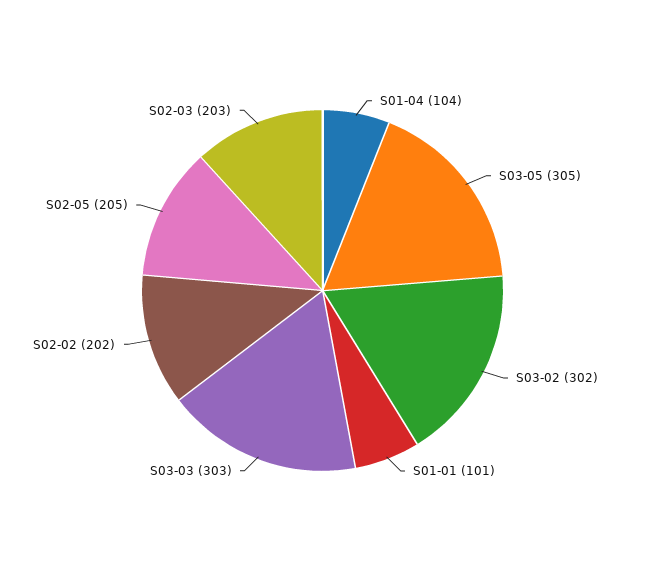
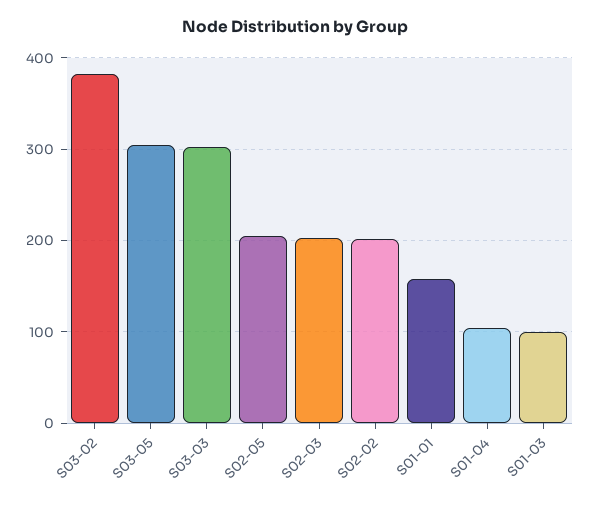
S03-02: 302 -> 380
S01-01: 101 -> 160
S01-03: none -> 100

